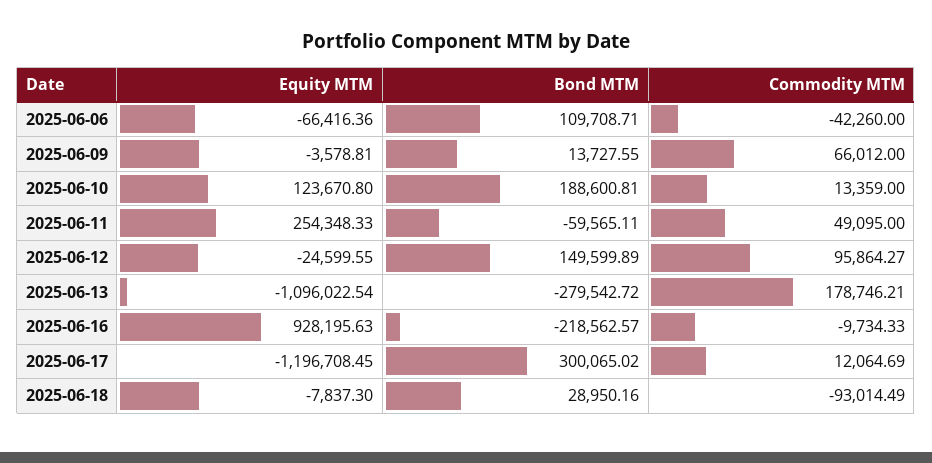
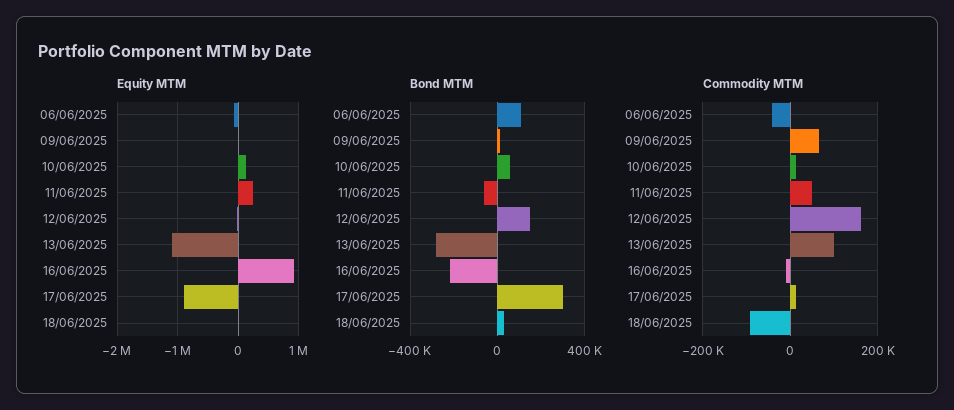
Bond MTM, 2025-06-10: 188600.81 -> 50000
Commodity MTM, 2025-06-12: 95864.27 -> 160000
Commodity MTM, 2025-06-13: 178746.21 -> 100000
Equity MTM, 2025-06-17: -1196708.45 -> -900000

